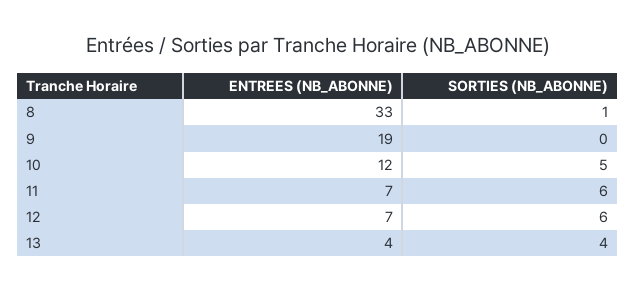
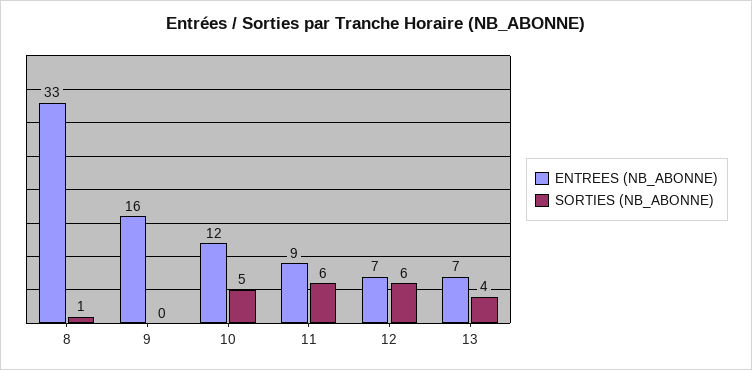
ENTREES (NB_ABONNE), 9: 19 -> 16
ENTREES (NB_ABONNE), 11: 7 -> 9
ENTREES (NB_ABONNE), 13: 4 -> 7

